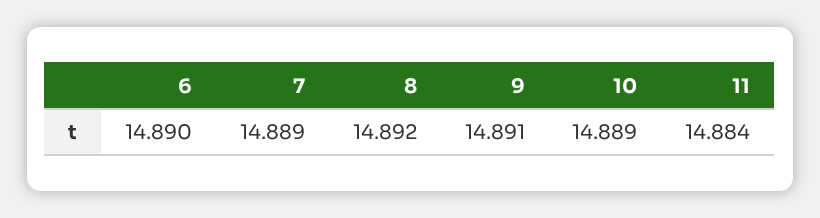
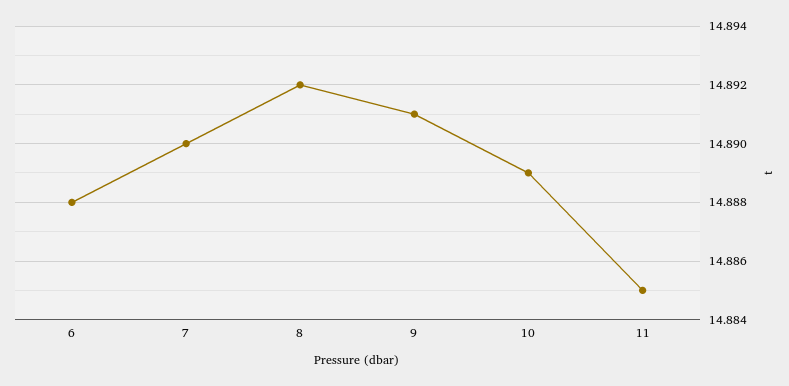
6: 14.89 -> 14.888
7: 14.889 -> 14.89
11: 14.884 -> 14.885

